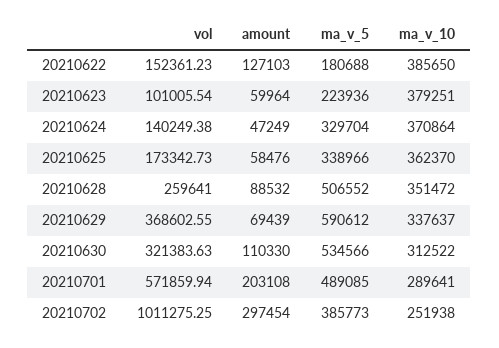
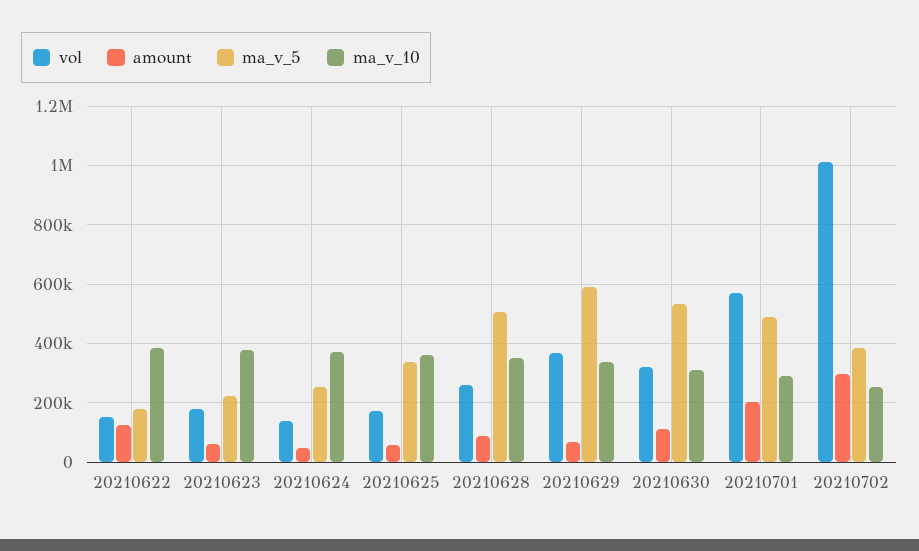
vol, 20210623: 101005.54 -> 175000
ma_v_5, 20210624: 329704 -> 250000

